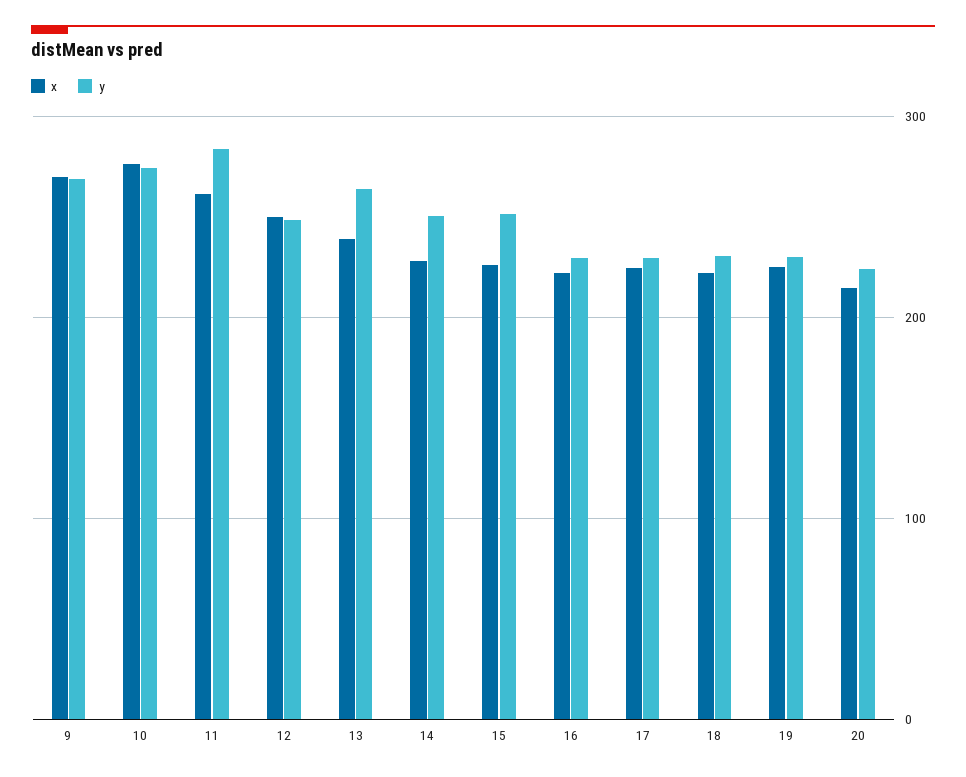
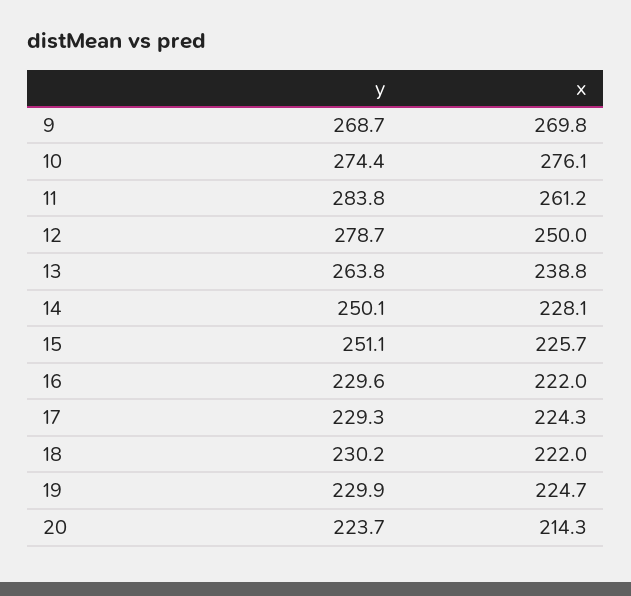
y, 12: 250 -> 278.7

